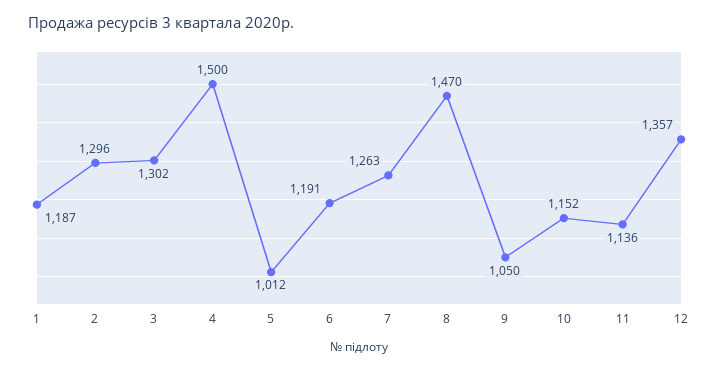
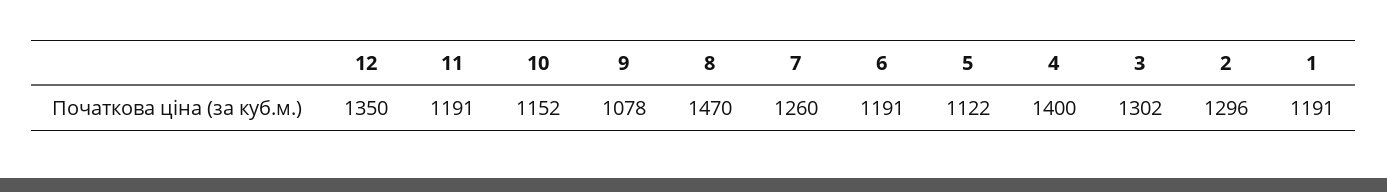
1: 1187 -> 1191
4: 1500 -> 1400
5: 1012 -> 1122
7: 1263 -> 1260
9: 1050 -> 1078
11: 1136 -> 1191
12: 1357 -> 1350

